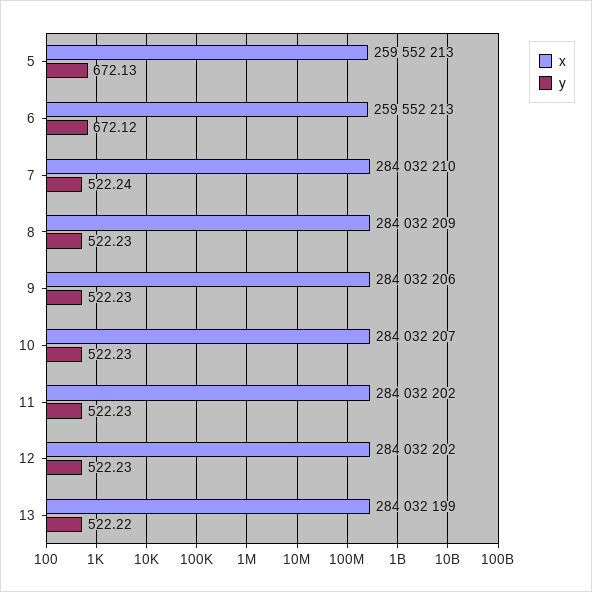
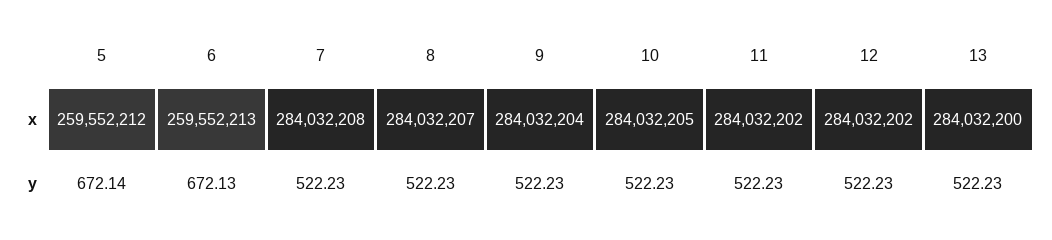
x, 5: 259552213 -> 259552212
y, 5: 672.13 -> 672.14
y, 6: 672.12 -> 672.13
x, 7: 284032210 -> 284032208
y, 7: 522.24 -> 522.23
x, 8: 284032209 -> 284032207
x, 9: 284032206 -> 284032204
x, 10: 284032207 -> 284032205
x, 13: 284032199 -> 284032200
y, 13: 522.22 -> 522.23

